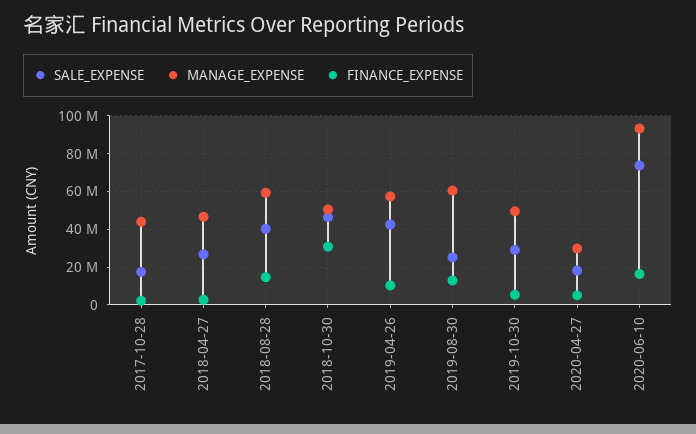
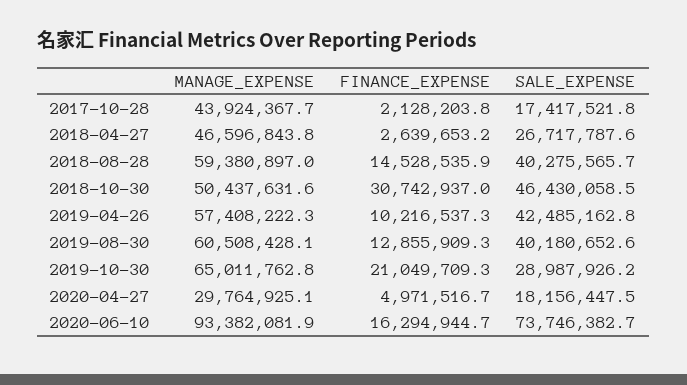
SALE_EXPENSE, 2019-08-30: 25000000 -> 40180652.6
MANAGE_EXPENSE, 2019-10-30: 50000000 -> 65011762.8
FINANCE_EXPENSE, 2019-10-30: 5000000 -> 21049709.3

